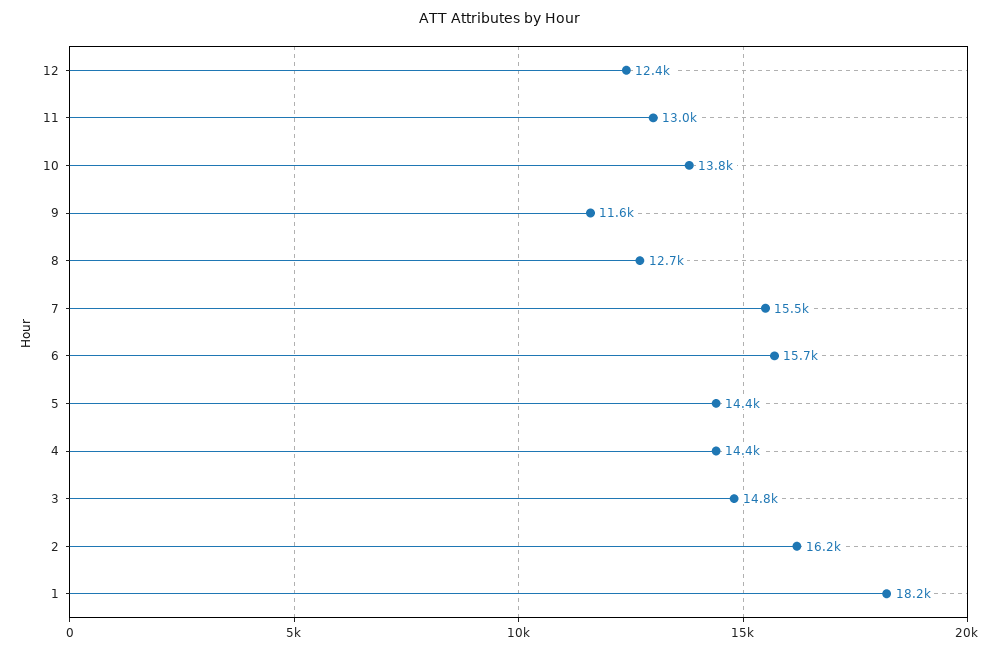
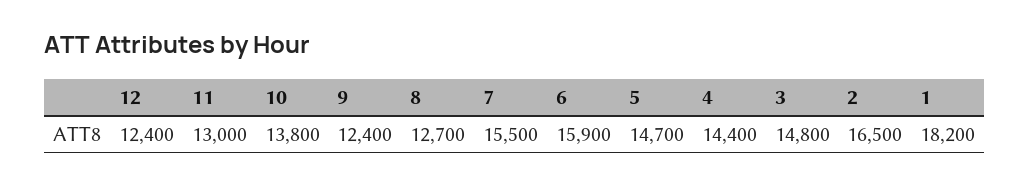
9: 11600 -> 12400
6: 15700 -> 15900
5: 14400 -> 14700
2: 16200 -> 16500

